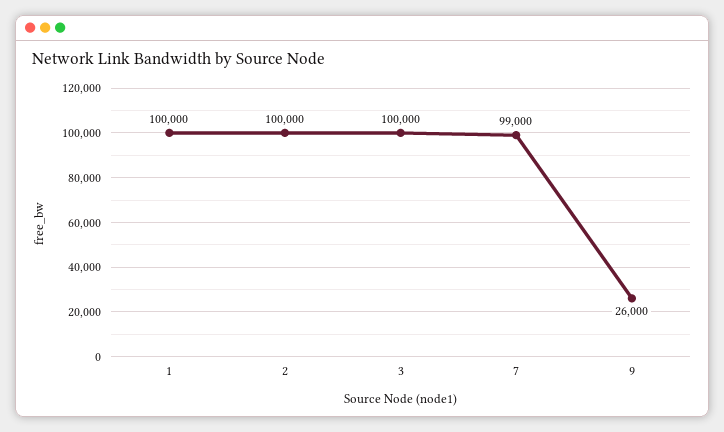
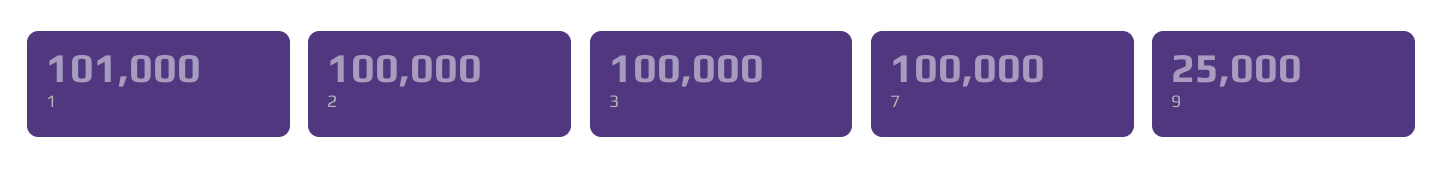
1: 100000 -> 101000
7: 99000 -> 100000
9: 26000 -> 25000

